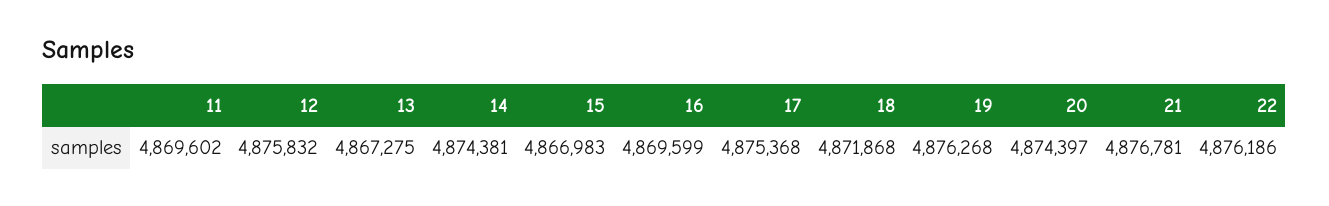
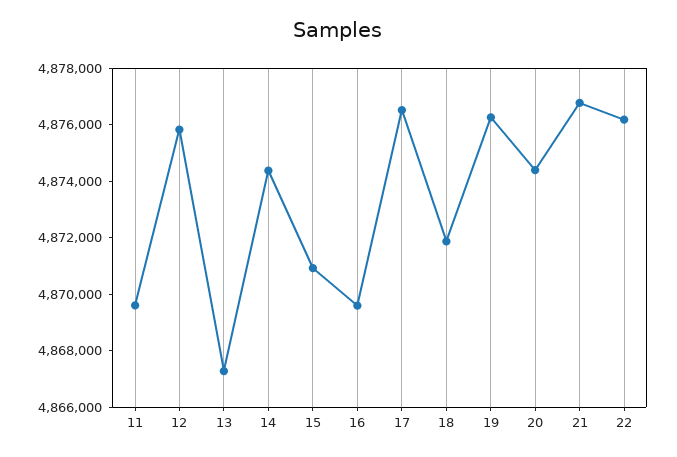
15: 4866983 -> 4871000
17: 4875368 -> 4876500

